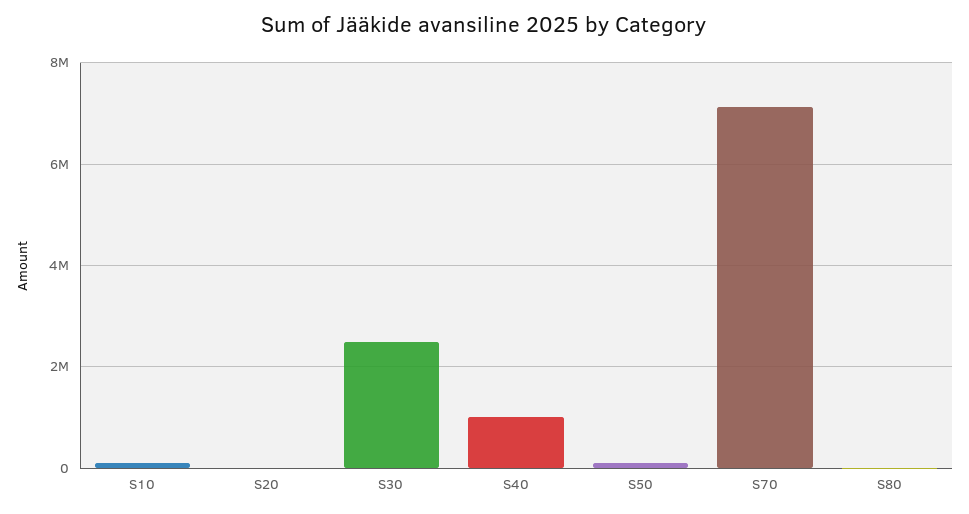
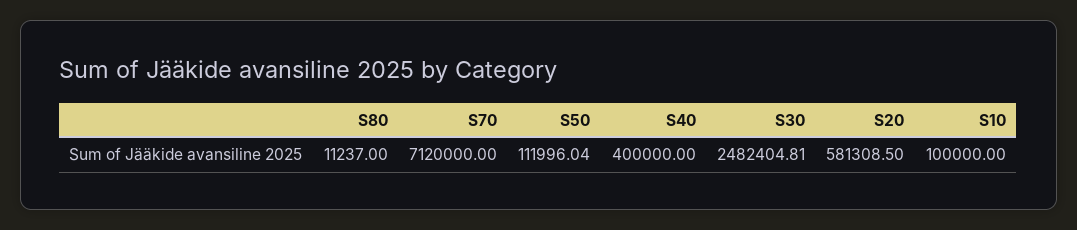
S20: 0 -> 581308.5
S40: 1000000 -> 400000

